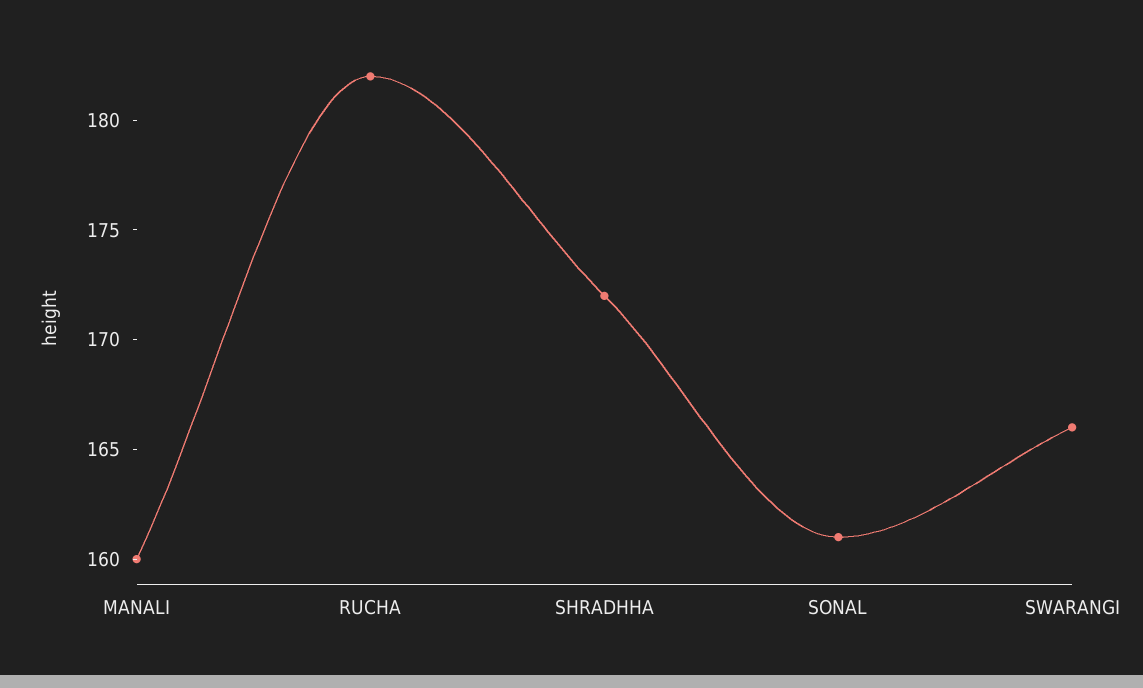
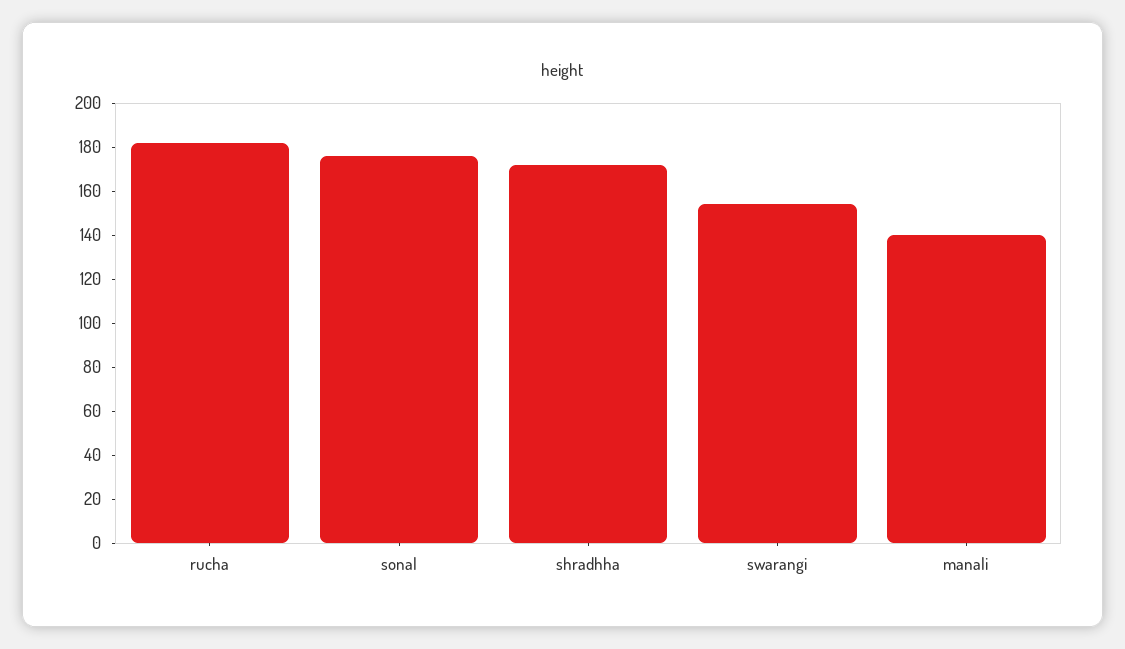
MANALI: 160 -> 140
SONAL: 161 -> 175
SWARANGI: 166 -> 155

